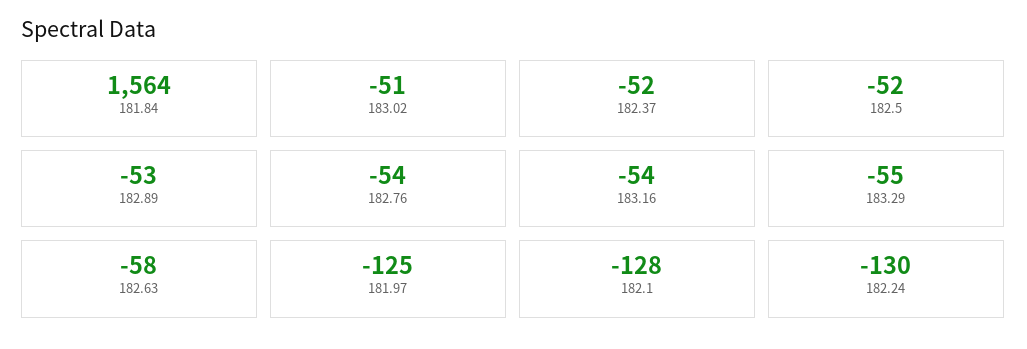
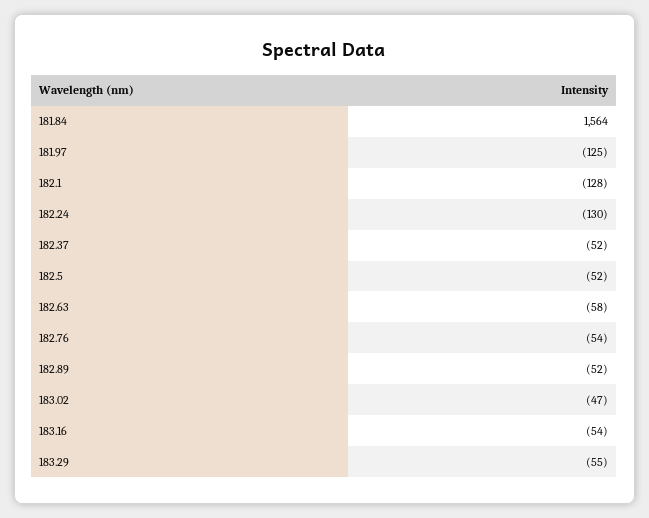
183.02: -51 -> -47
182.89: -53 -> -52

